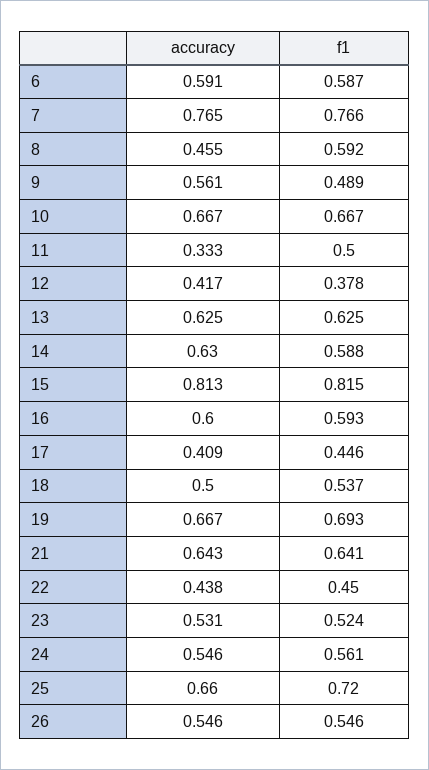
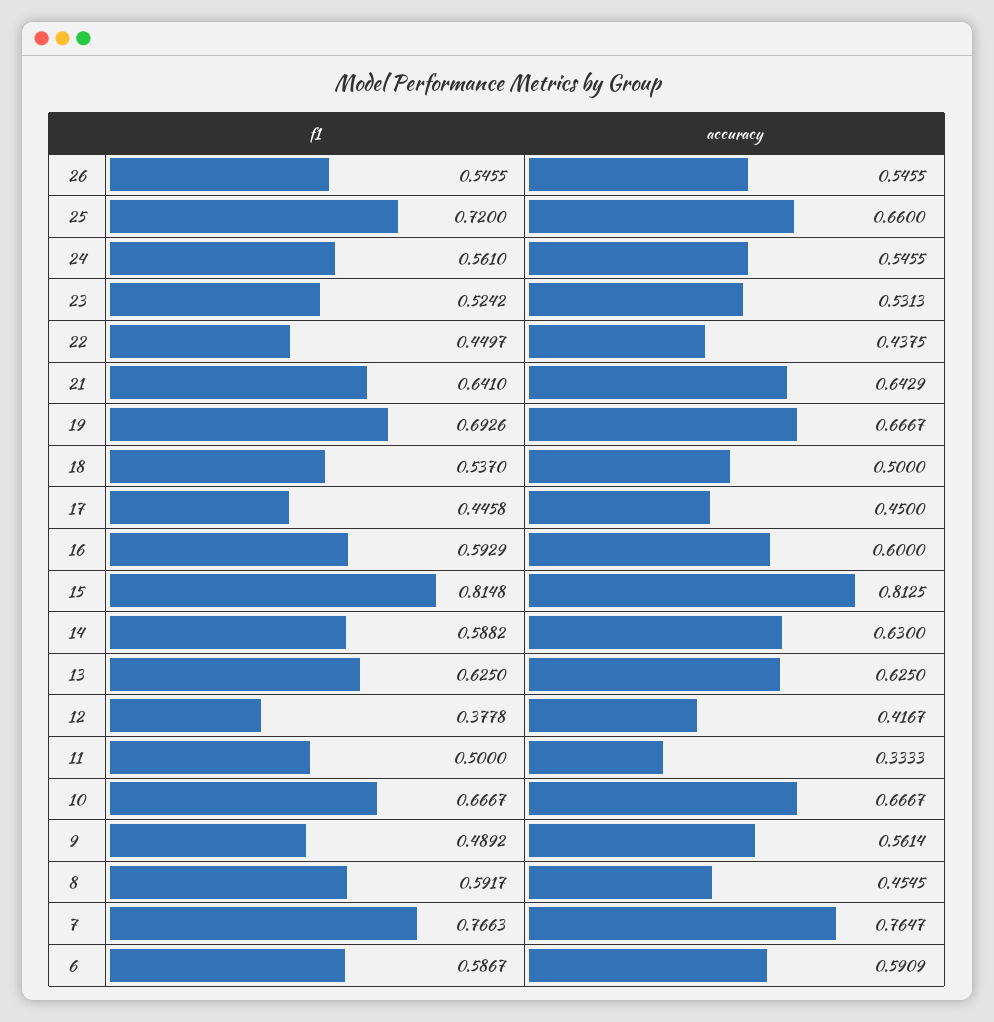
accuracy, 17: 0.409 -> 0.45

